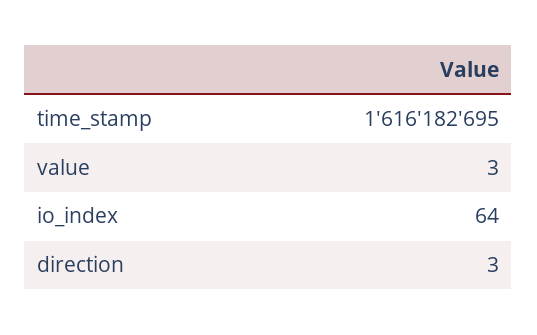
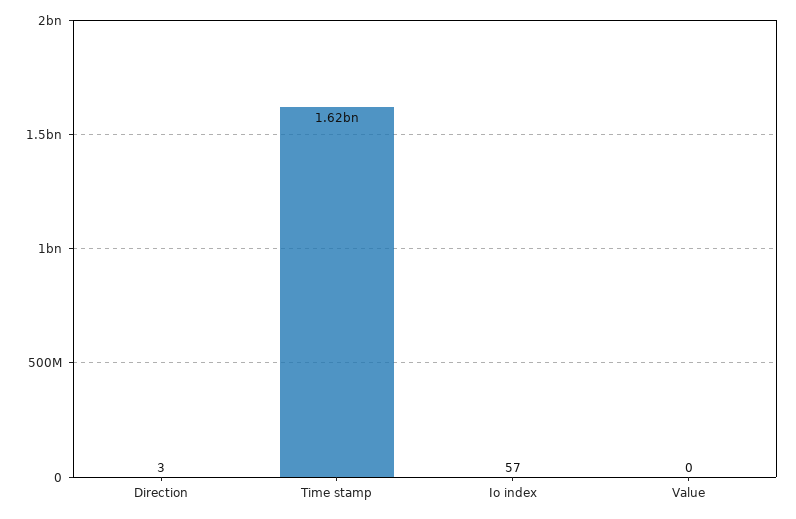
value: 3 -> 0
io_index: 64 -> 57

